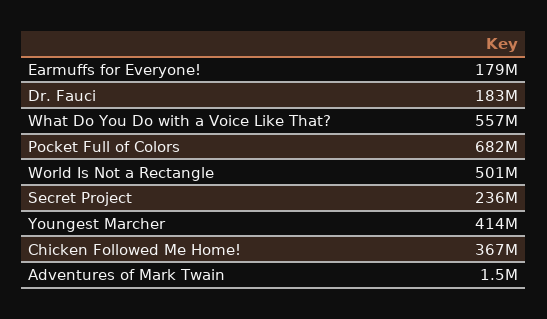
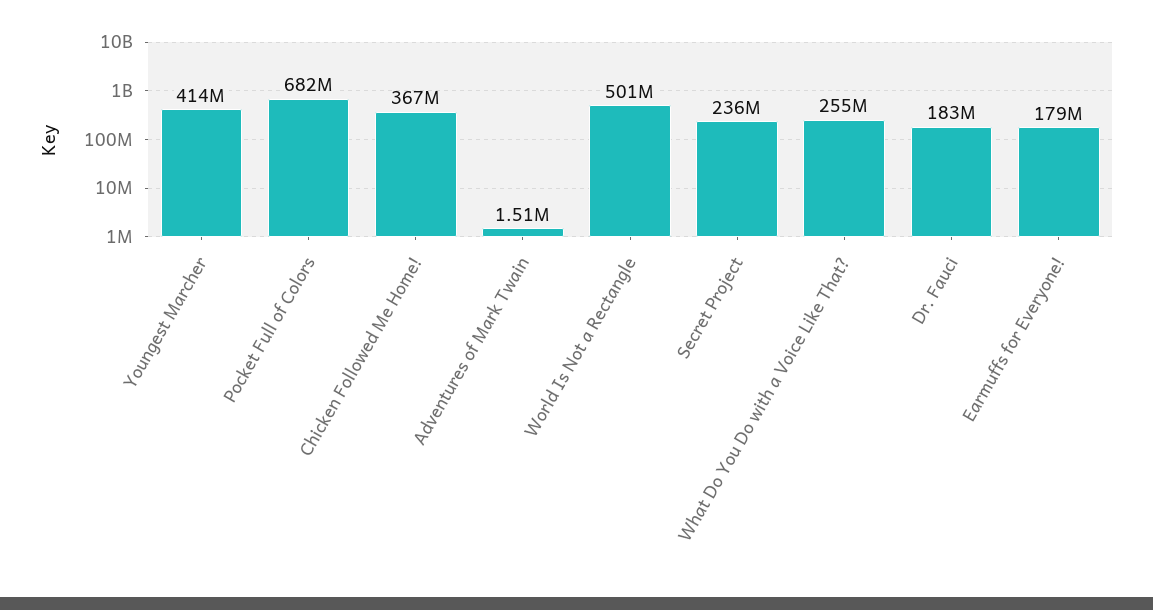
What Do You Do with a Voice Like That?: 557000000 -> 255000000

